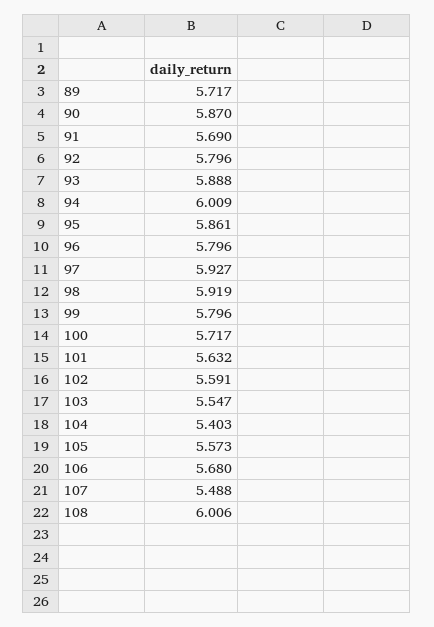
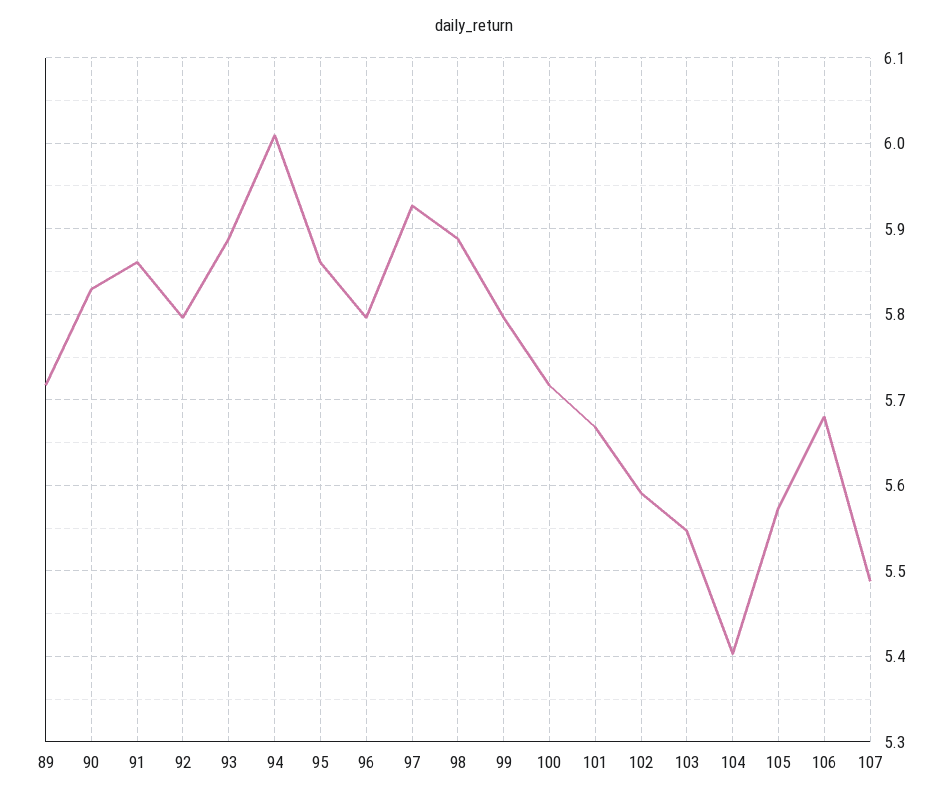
90: 5.87 -> 5.83
91: 5.69 -> 5.86
98: 5.919 -> 5.89
101: 5.632 -> 5.67
108: 6.006 -> none

